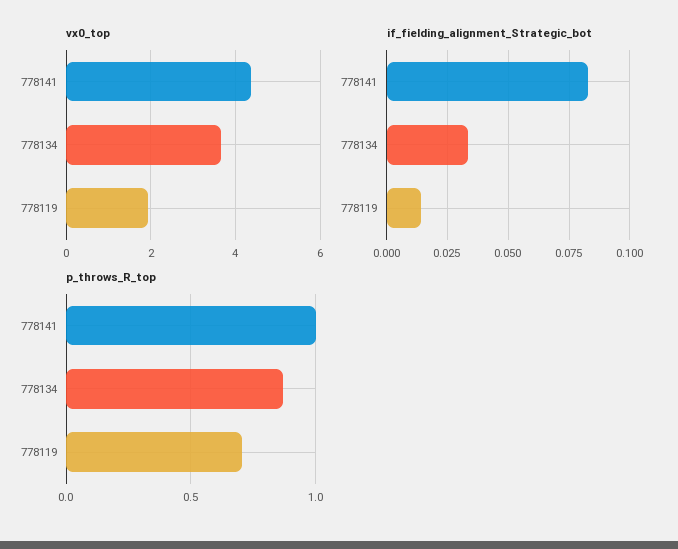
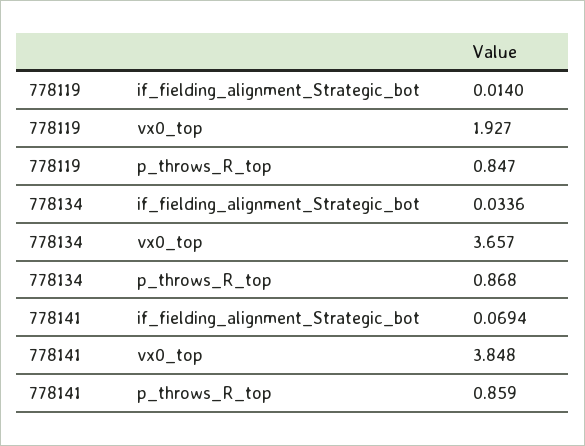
vx0_top, 778141: 4.4 -> 3.848
if_fielding_alignment_Strategic_bot, 778141: 0.0825 -> 0.0694
p_throws_R_top, 778141: 1 -> 0.859
p_throws_R_top, 778119: 0.7 -> 0.847

